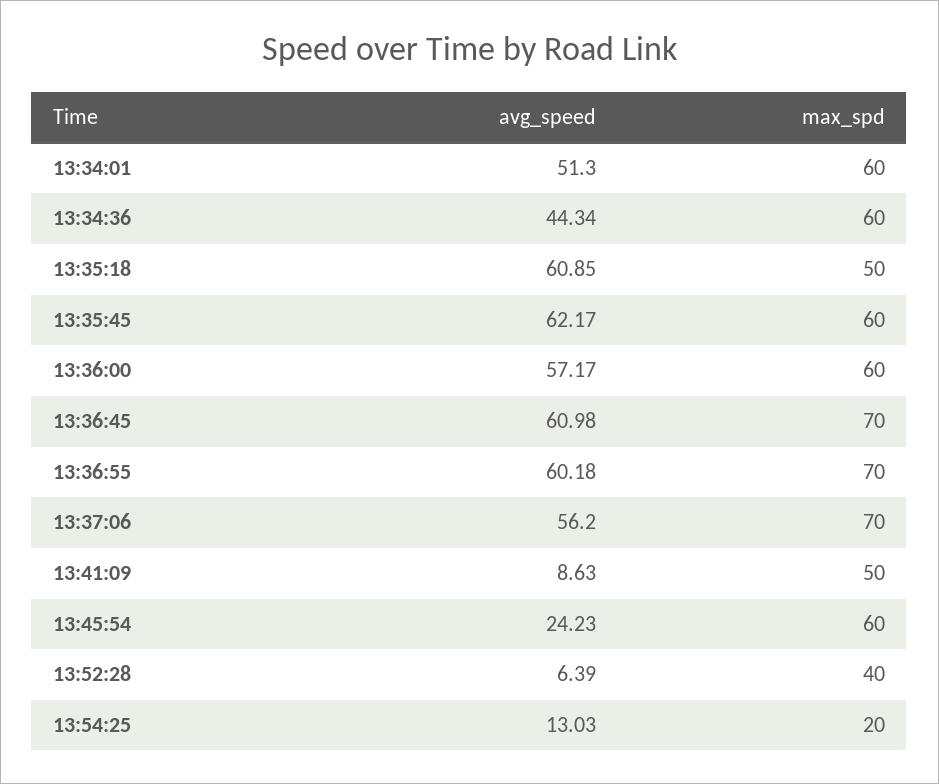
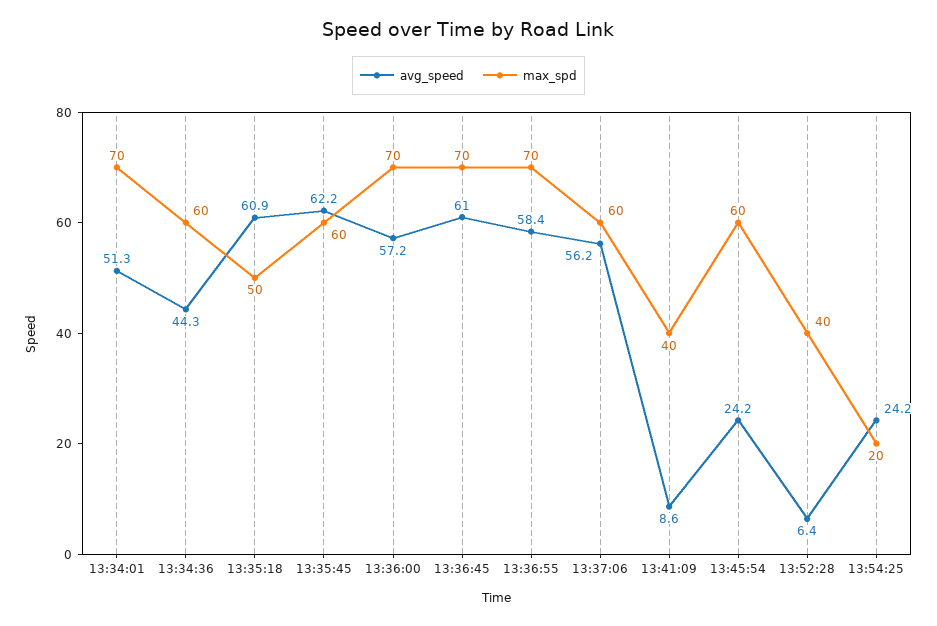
max_spd, 13:34:01: 60 -> 70
max_spd, 13:36:00: 60 -> 70
avg_speed, 13:36:55: 60.18 -> 58.4
max_spd, 13:37:06: 70 -> 60
max_spd, 13:41:09: 50 -> 40
avg_speed, 13:54:25: 13.03 -> 24.2

